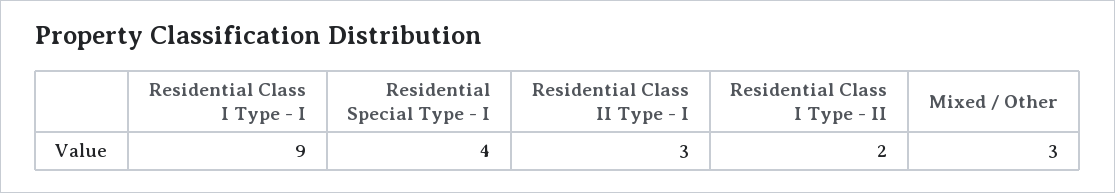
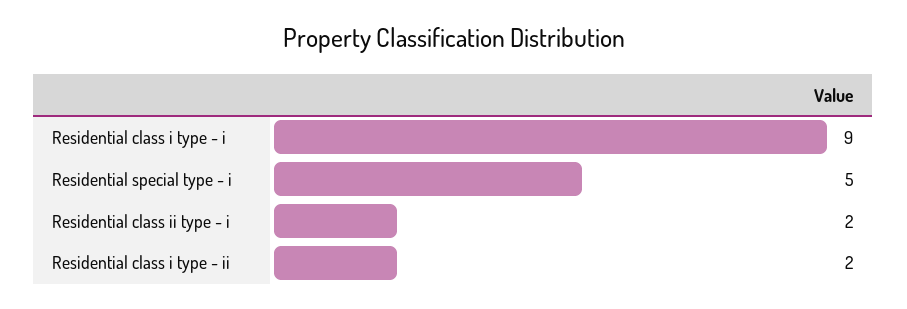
Residential Special Type - I: 4 -> 5
Residential Class II Type - I: 3 -> 2
Mixed / Other: 3 -> none

